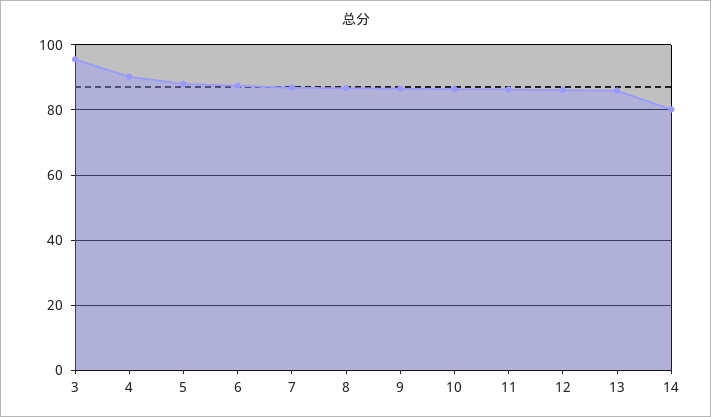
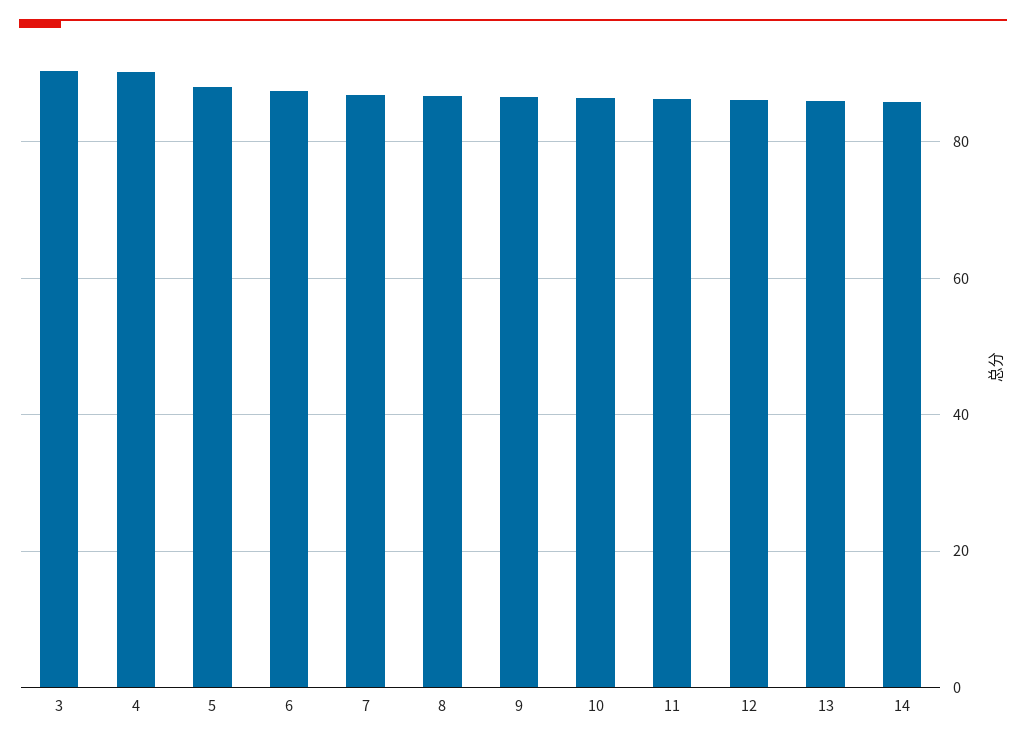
3: 96 -> 90
14: 80 -> 86

